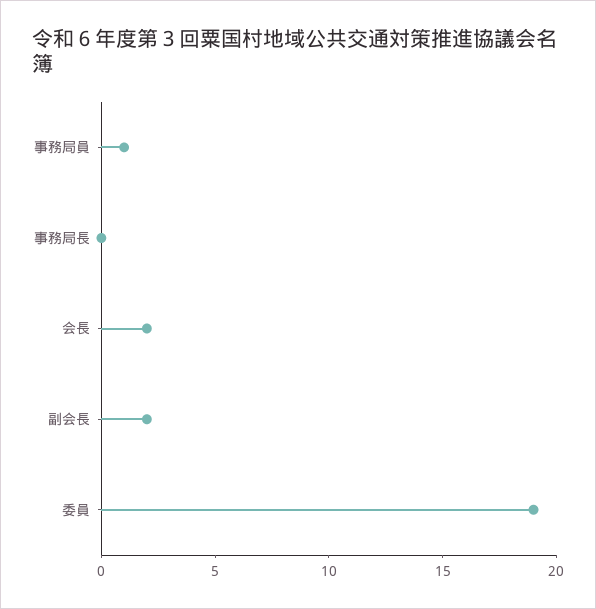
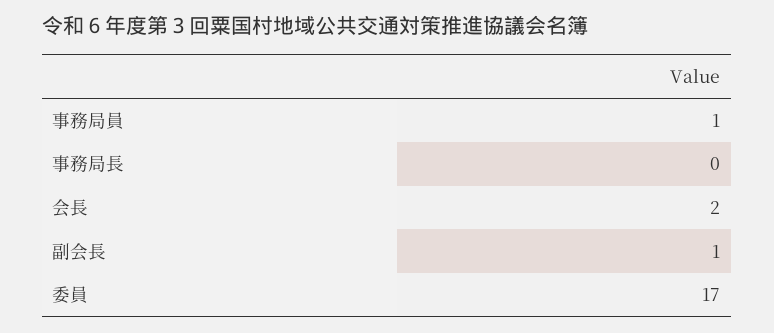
副会長: 2 -> 1
委員: 19 -> 17

